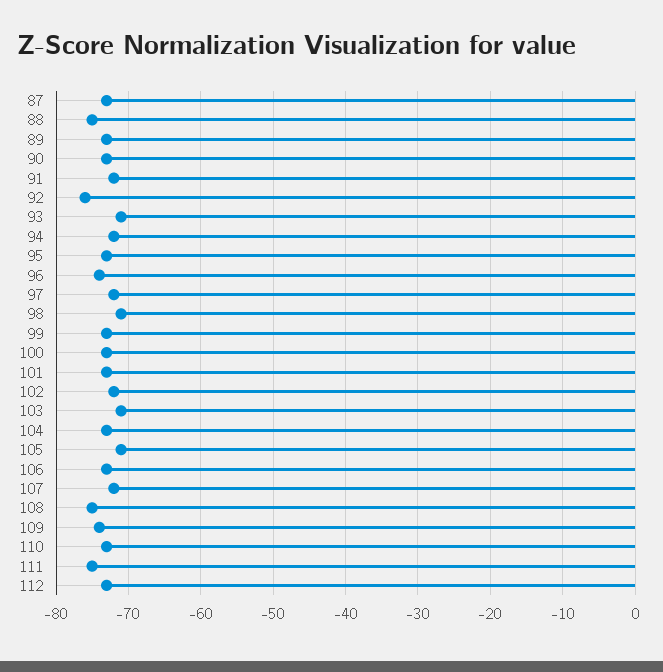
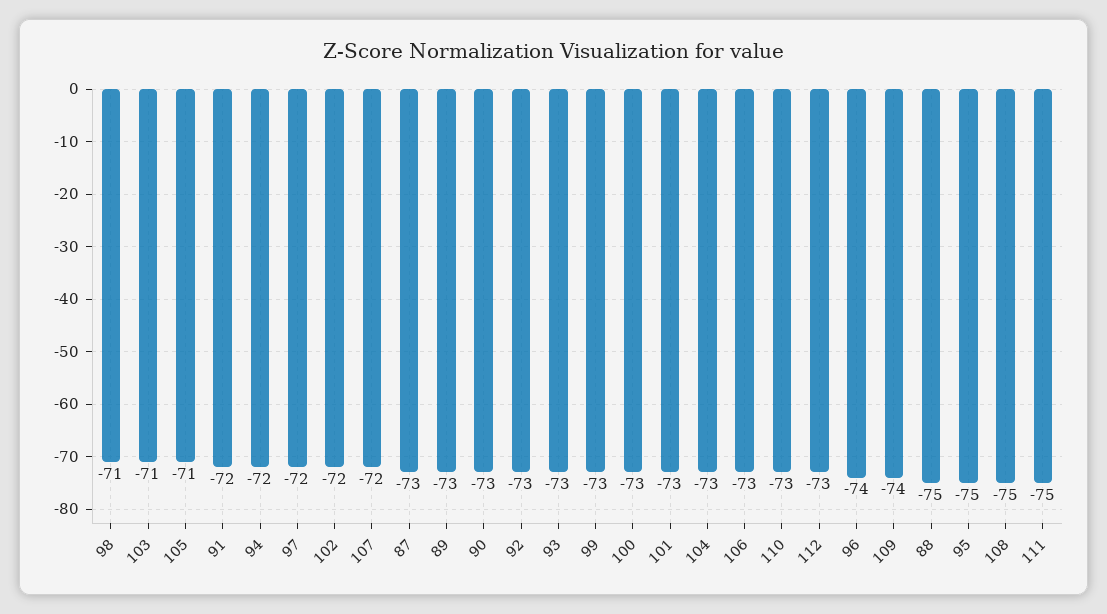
92: -76 -> -73
93: -71 -> -73
95: -73 -> -75

